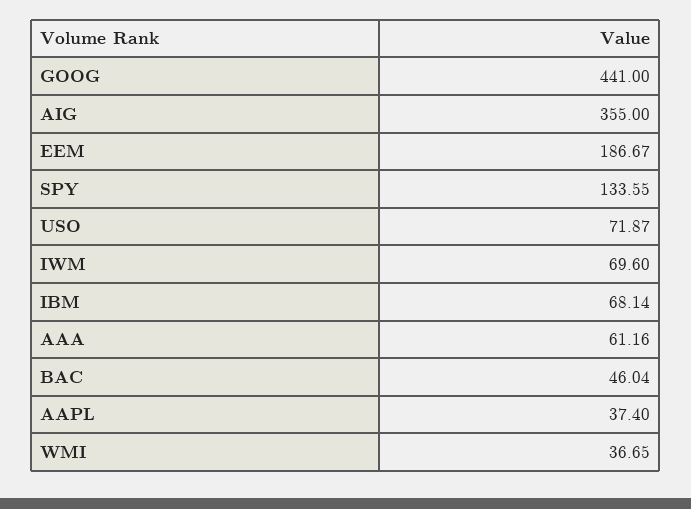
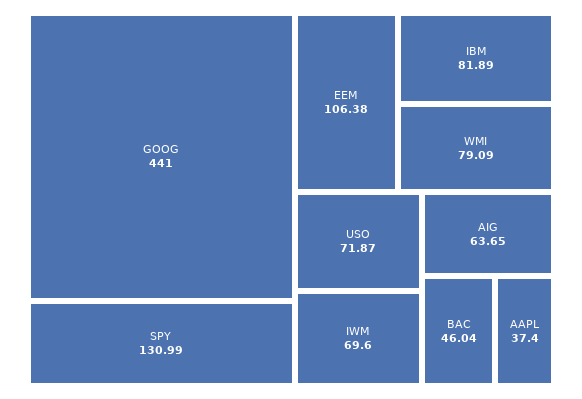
AIG: 355 -> 63.65
EEM: 186.67 -> 106.38
SPY: 133.55 -> 130.99
IBM: 68.14 -> 81.89
AAA: 61.16 -> none
WMI: 36.65 -> 79.09

